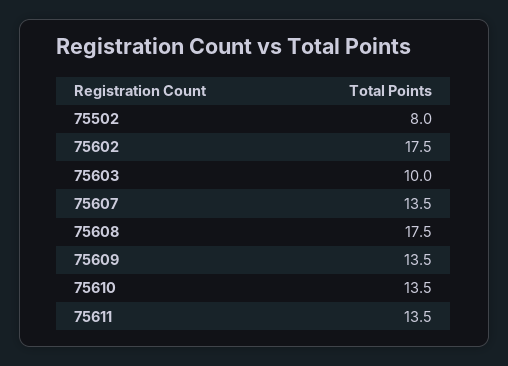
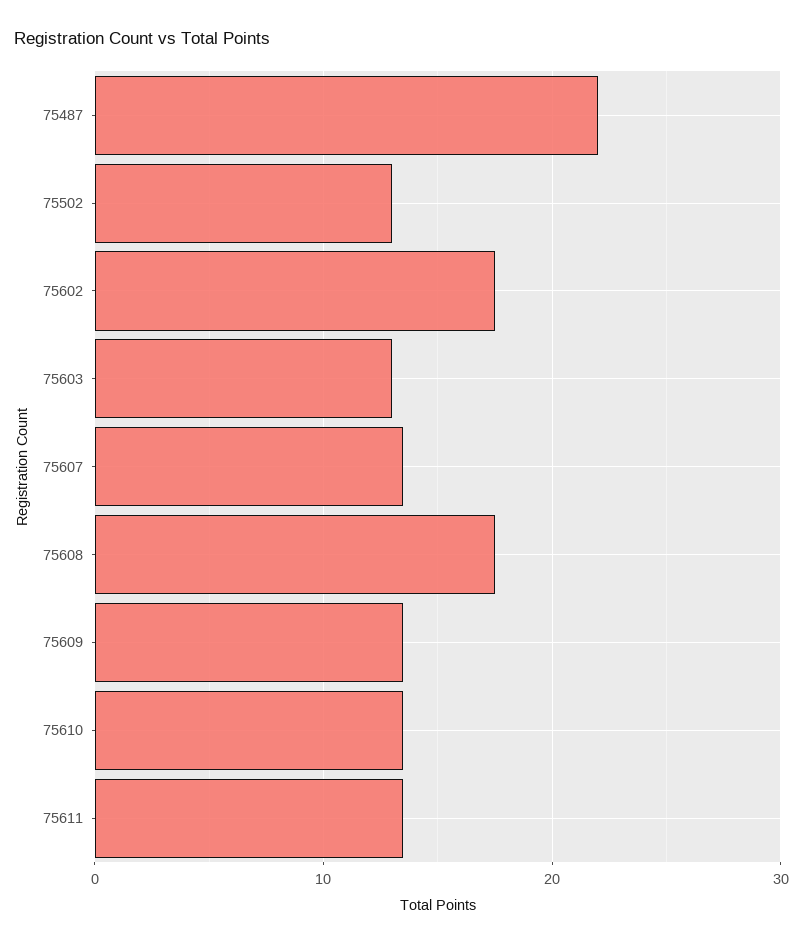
75502: 8 -> 13
75603: 10 -> 13
75487: none -> 22

